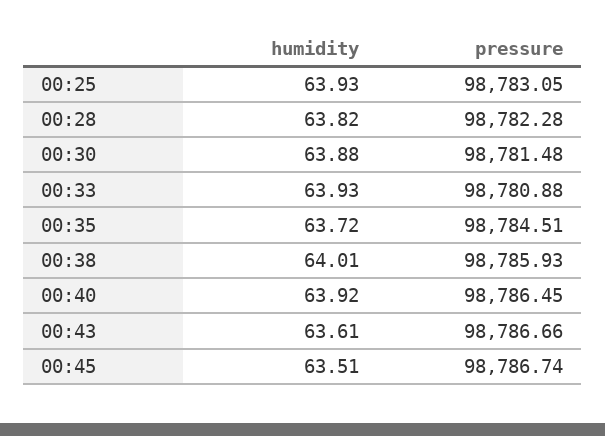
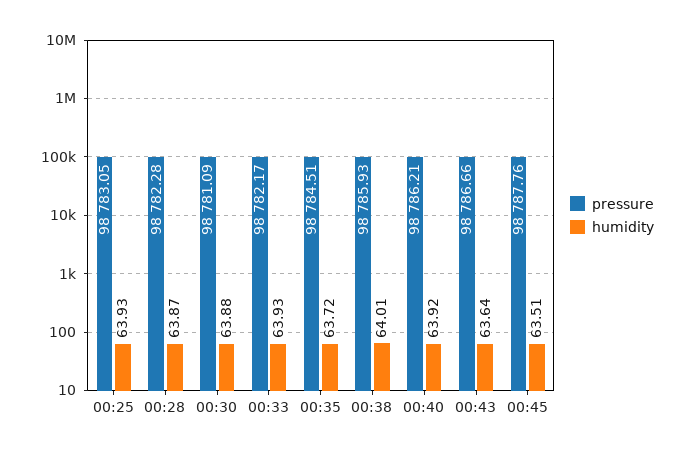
humidity, 00:28: 63.82 -> 63.87
pressure, 00:30: 98781.48 -> 98781.09
pressure, 00:33: 98780.88 -> 98782.17
pressure, 00:40: 98786.45 -> 98786.21
humidity, 00:43: 63.61 -> 63.64
pressure, 00:45: 98786.74 -> 98787.76

